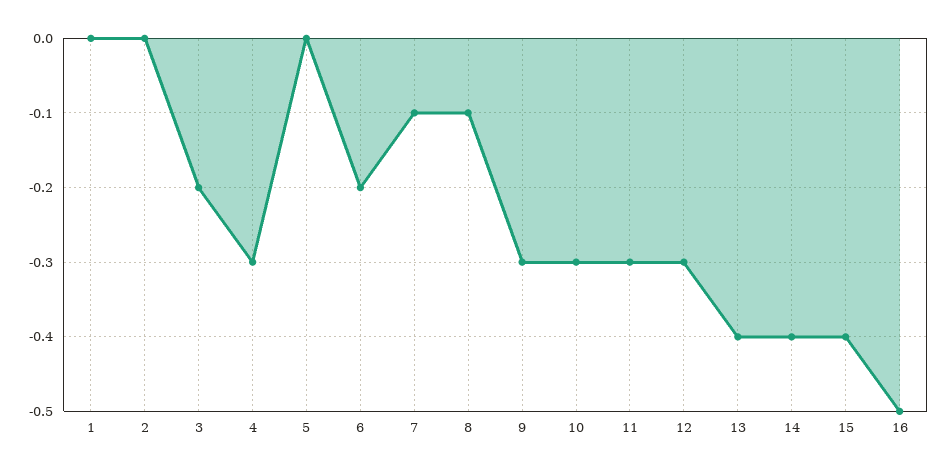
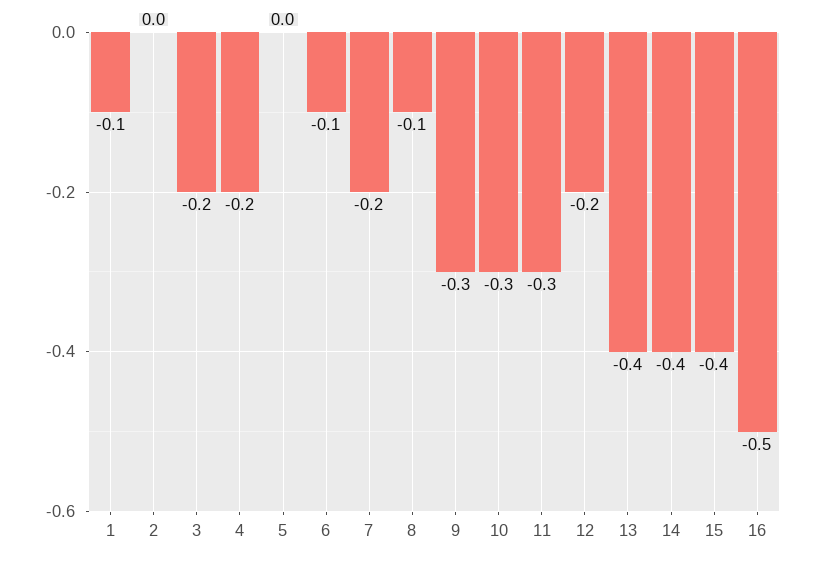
1: 0 -> -0.1
4: -0.3 -> -0.2
6: -0.2 -> -0.1
7: -0.1 -> -0.2
12: -0.3 -> -0.2

